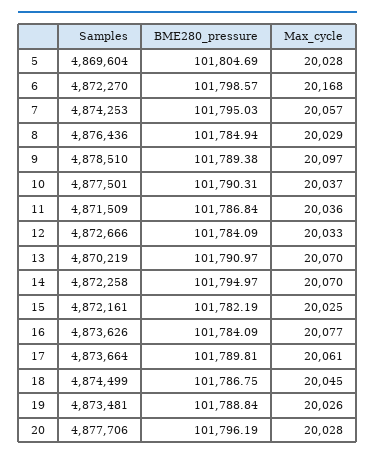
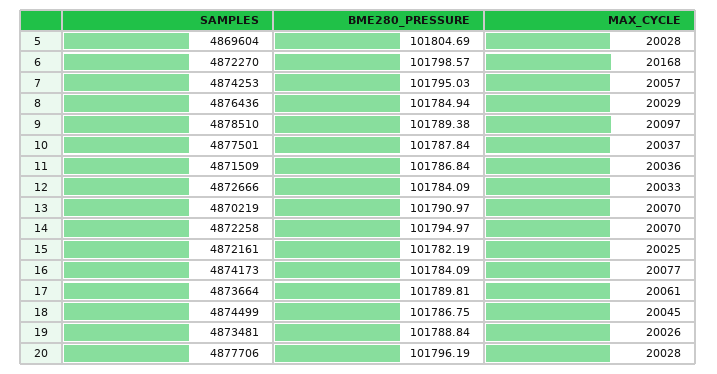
BME280_pressure, 10: 101790.31 -> 101787.84
Samples, 16: 4873626 -> 4874173

